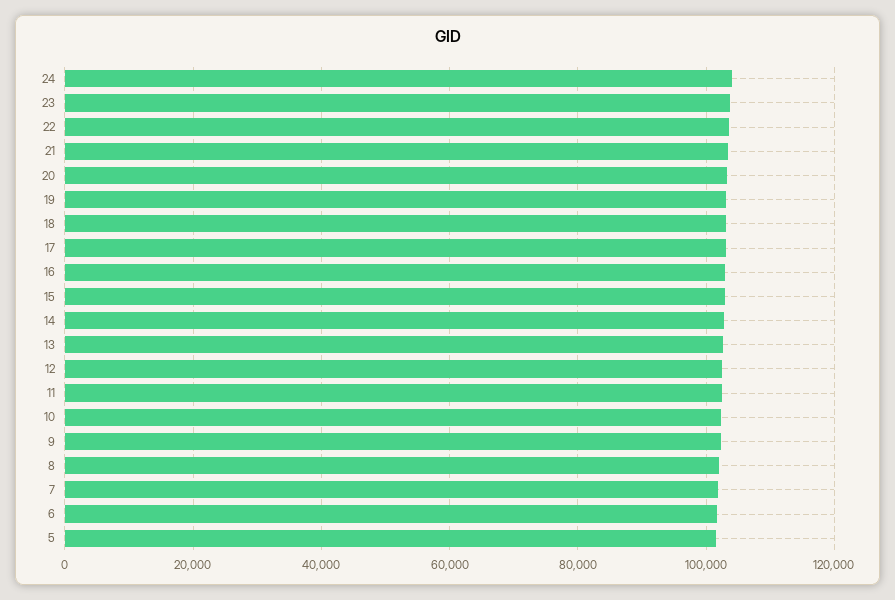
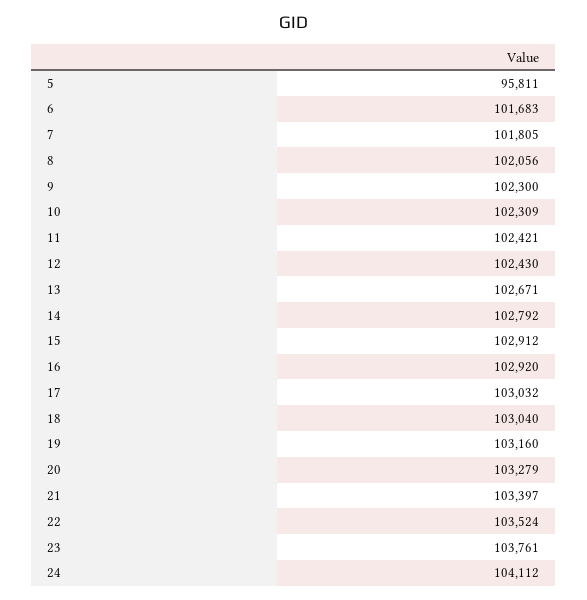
5: 102000 -> 95811

